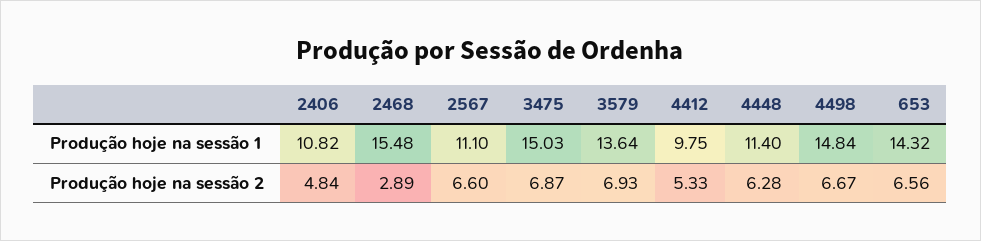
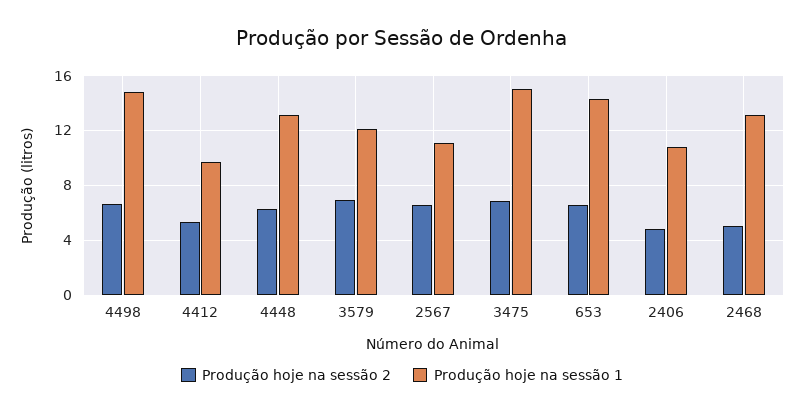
Produção hoje na sessão 1, 2468: 15.48 -> 13
Produção hoje na sessão 1, 3579: 13.64 -> 12
Produção hoje na sessão 1, 4448: 11.4 -> 13
Produção hoje na sessão 2, 2468: 2.89 -> 5

